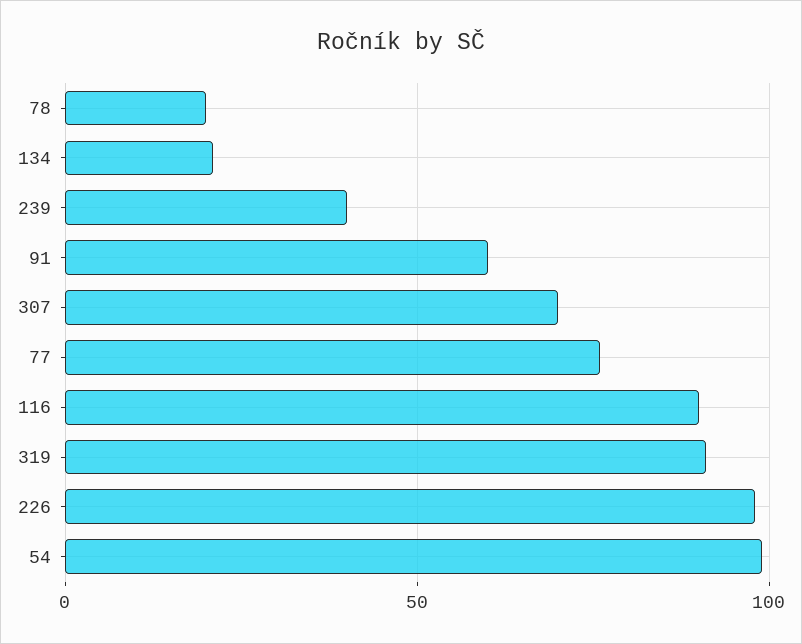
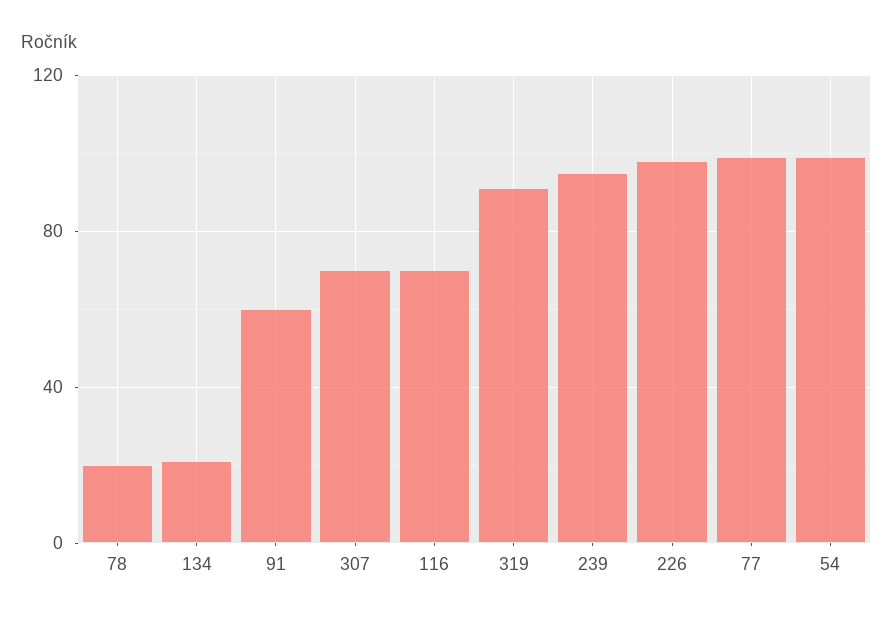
239: 40 -> 95
77: 75 -> 100
116: 90 -> 70

